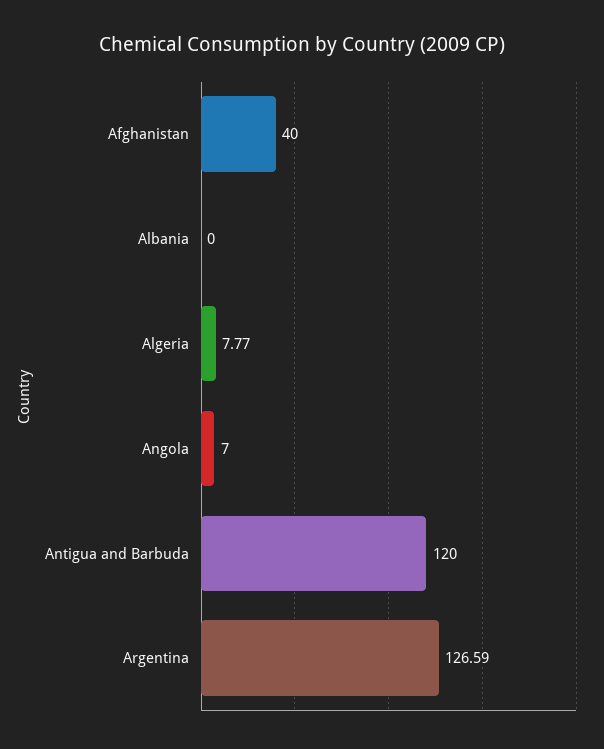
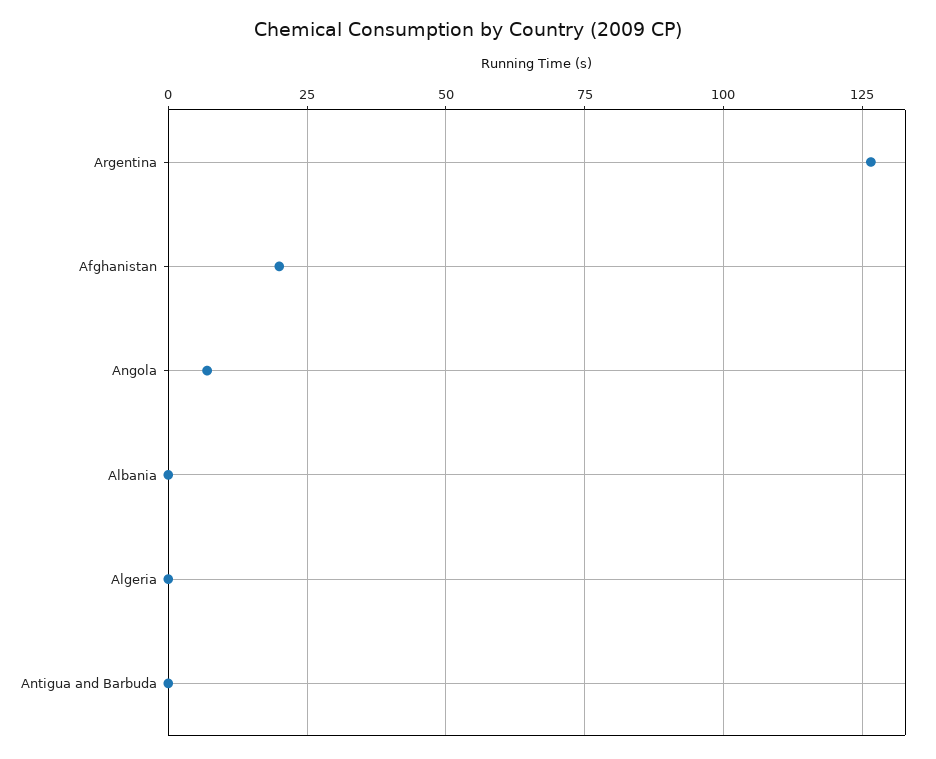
Afghanistan: 40 -> 20
Algeria: 7.77 -> 0
Antigua and Barbuda: 120 -> 0

